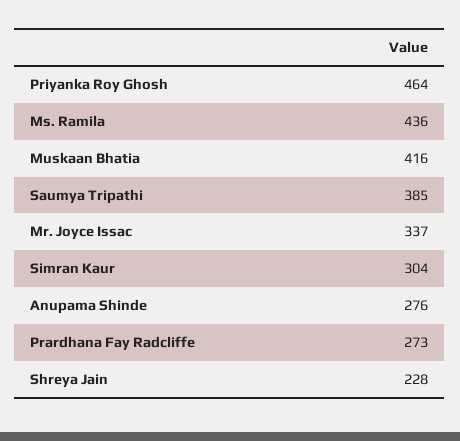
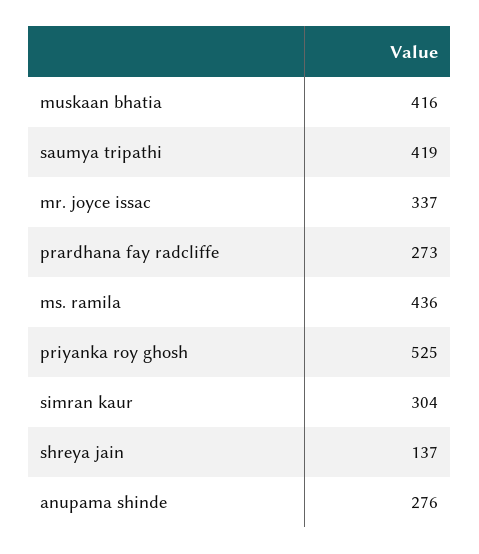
Priyanka Roy Ghosh: 464 -> 525
Saumya Tripathi: 385 -> 419
Shreya Jain: 228 -> 137

